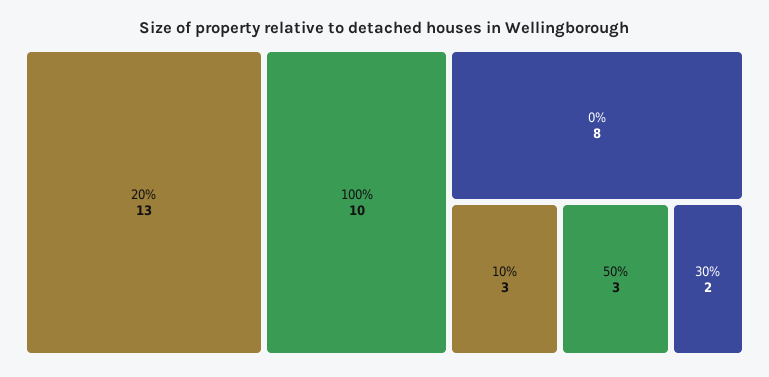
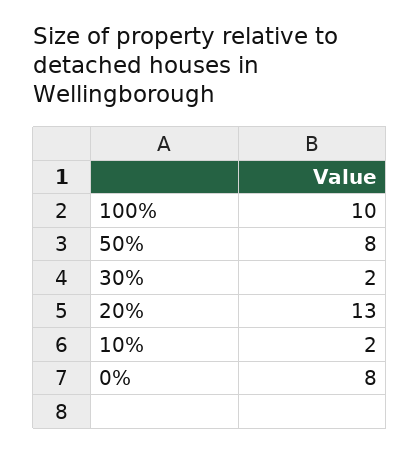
10%: 3 -> 2
50%: 3 -> 8

